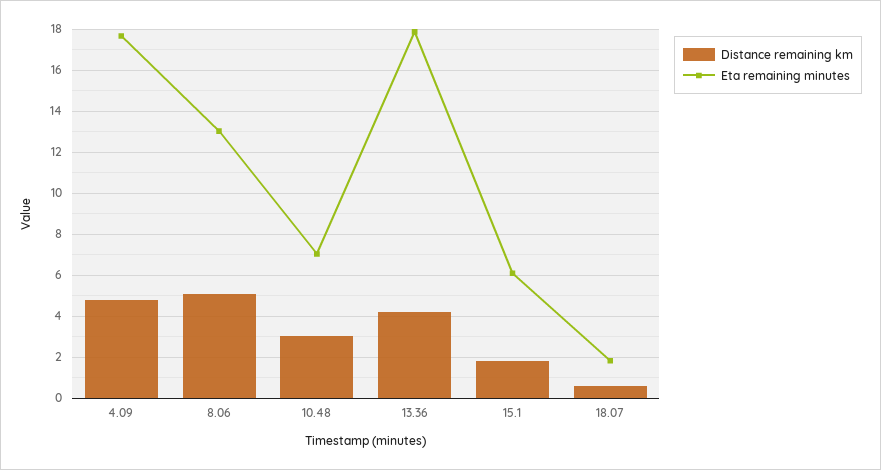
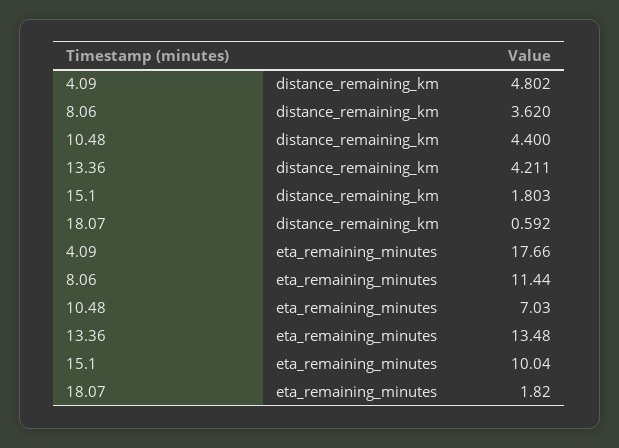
Distance remaining km, 8.06: 5 -> 3.62
Eta remaining minutes, 8.06: 13 -> 11.44
Distance remaining km, 10.48: 3 -> 4.4
Eta remaining minutes, 13.36: 18 -> 13.48
Eta remaining minutes, 15.1: 6 -> 10.04

